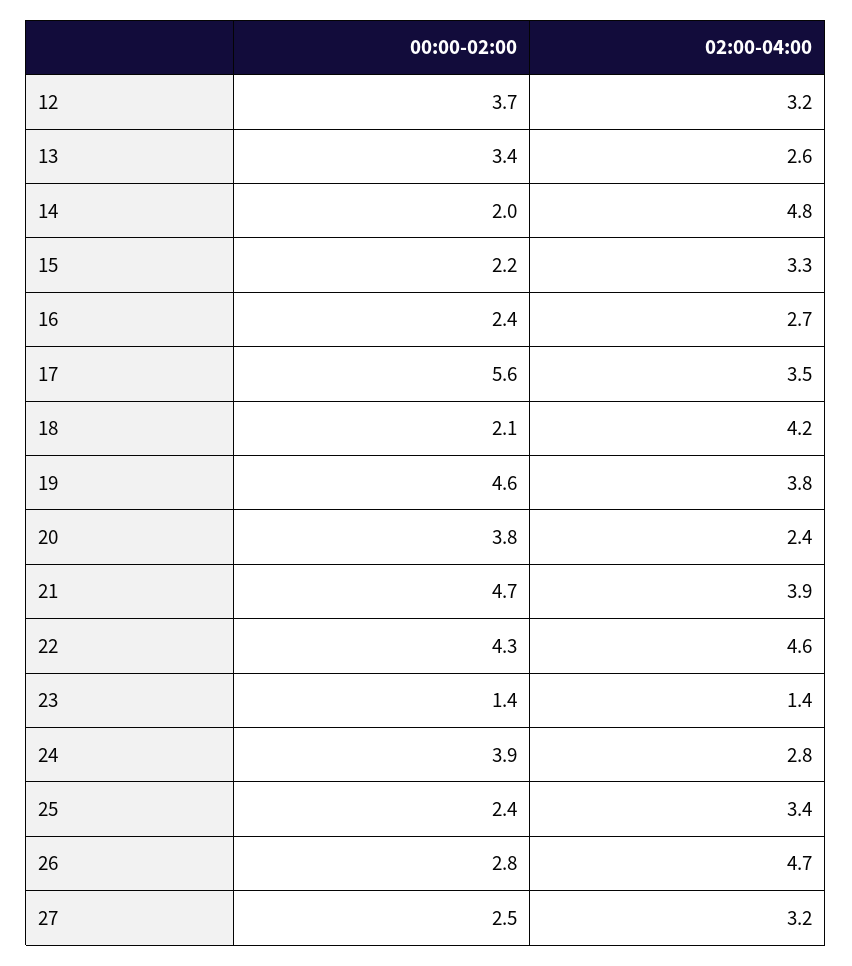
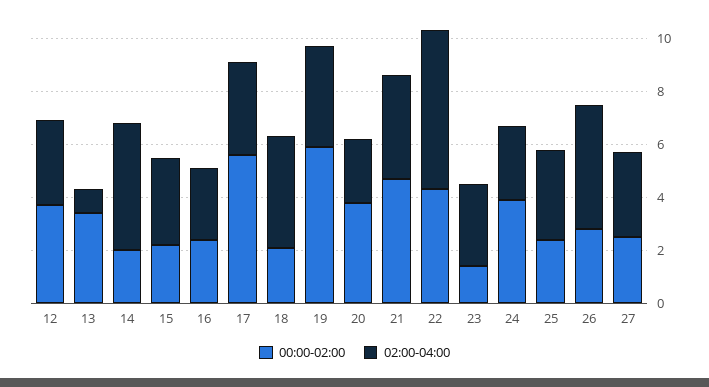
02:00-04:00, 13: 2.6 -> 1
00:00-02:00, 19: 4.6 -> 6
02:00-04:00, 22: 4.6 -> 6
02:00-04:00, 23: 1.4 -> 3

